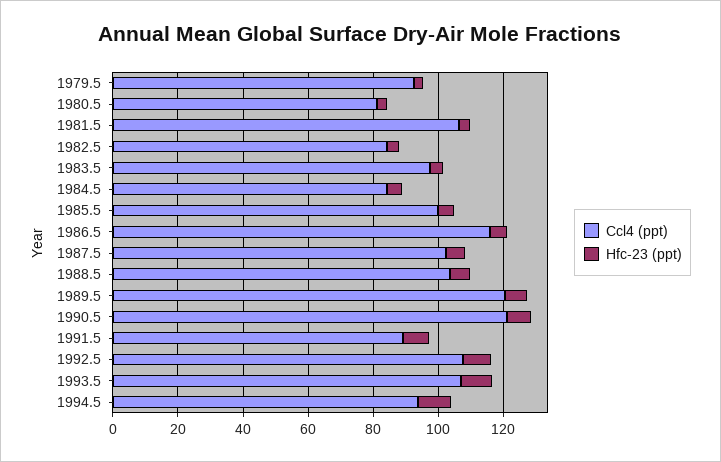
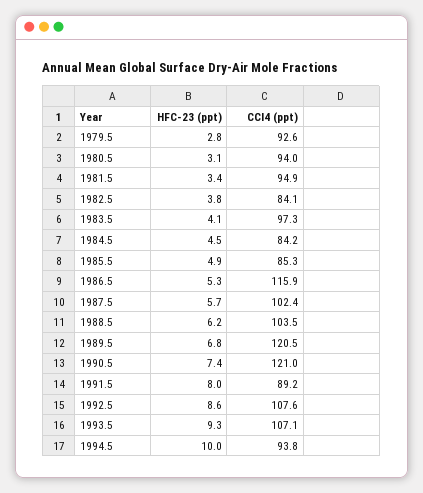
Ccl4 (ppt), 1980.5: 80 -> 94
Ccl4 (ppt), 1981.5: 105 -> 94.9
Ccl4 (ppt), 1985.5: 100 -> 85.3

